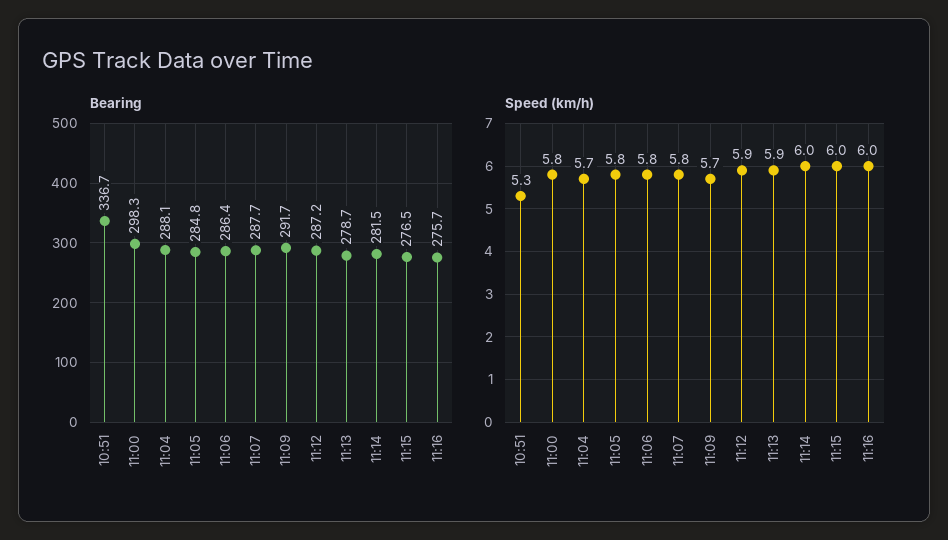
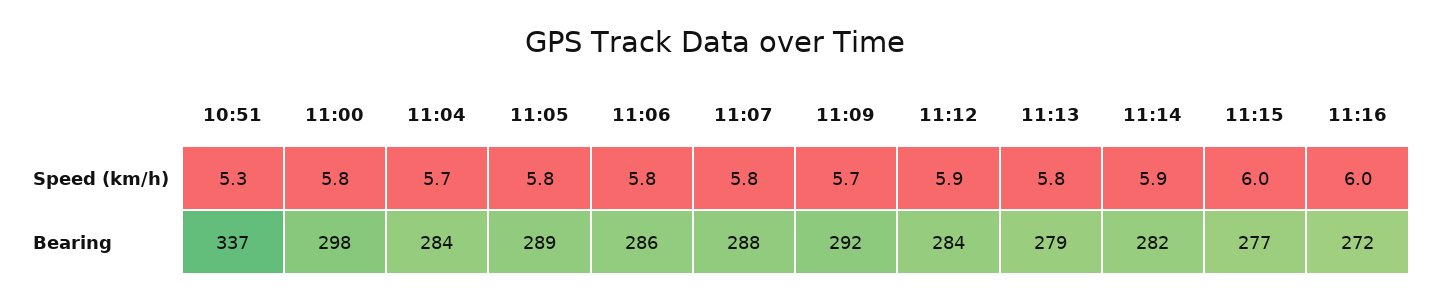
Bearing, 11:04: 288.1 -> 284
Bearing, 11:05: 284.8 -> 289
Bearing, 11:12: 287.2 -> 284
Bearing, 11:16: 275.7 -> 272
Speed (km/h), 11:13: 5.9 -> 5.8
Speed (km/h), 11:14: 6 -> 5.9

